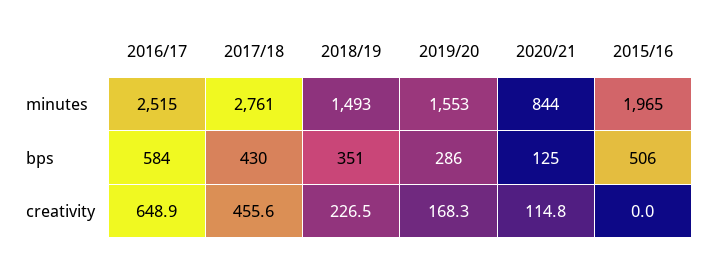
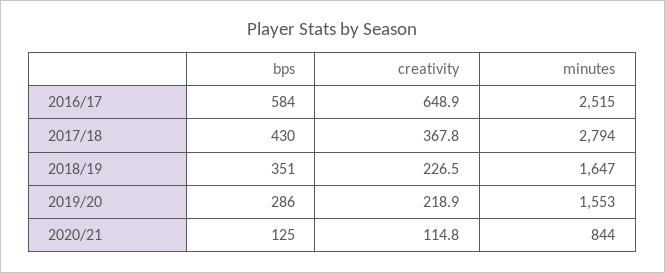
2017/18, minutes: 2761 -> 2794
2018/19, minutes: 1493 -> 1647
2015/16, minutes: 1965 -> none
2015/16, bps: 506 -> none
2017/18, creativity: 455.6 -> 367.8
2019/20, creativity: 168.3 -> 218.9
2015/16, creativity: 0 -> none

